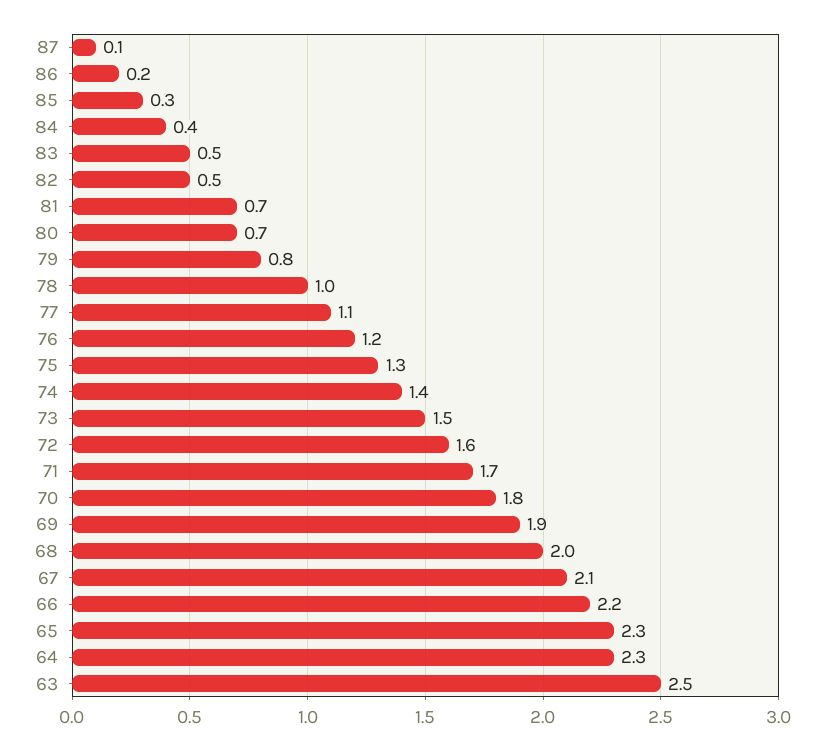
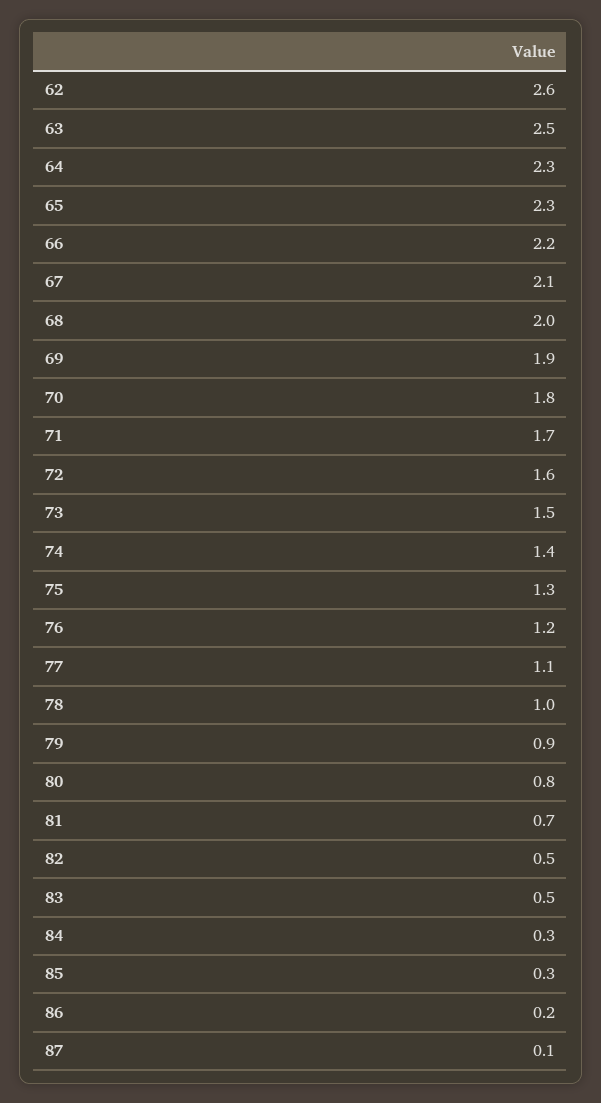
84: 0.4 -> 0.3
80: 0.7 -> 0.8
79: 0.8 -> 0.9
62: none -> 2.6

